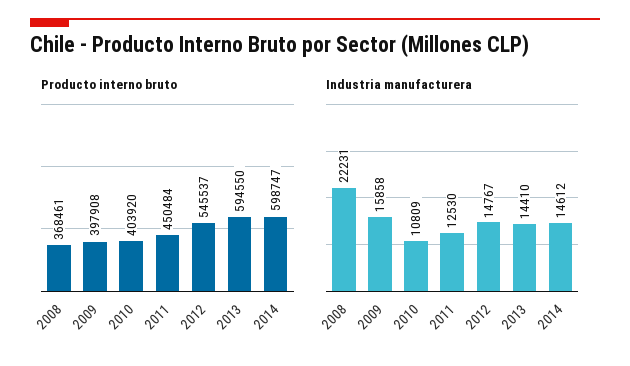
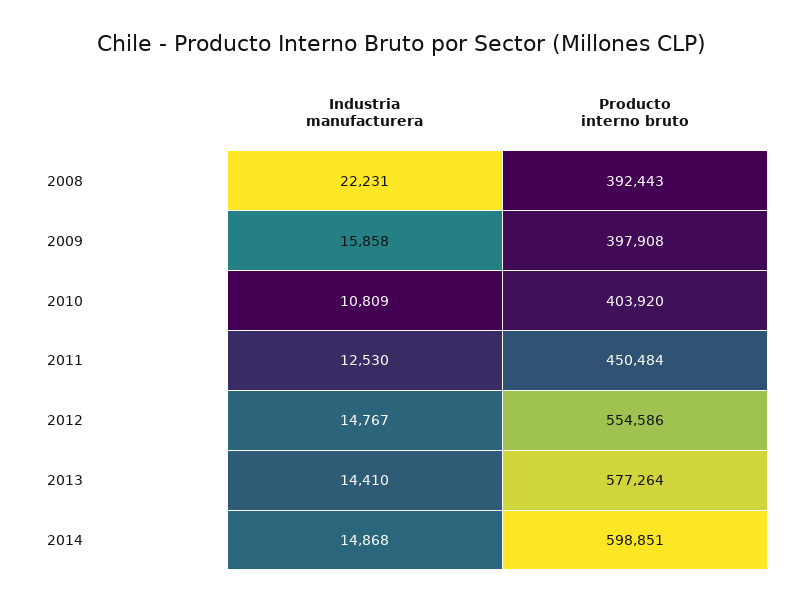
Producto interno bruto, 2008: 368461 -> 392443
Producto interno bruto, 2012: 545537 -> 554586
Producto interno bruto, 2013: 594550 -> 577264
Producto interno bruto, 2014: 598747 -> 598851
Industria manufacturera, 2014: 14612 -> 14868

